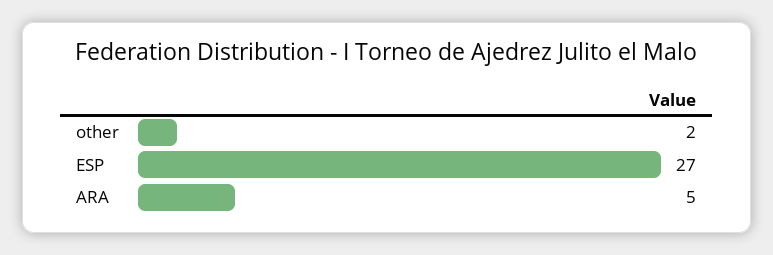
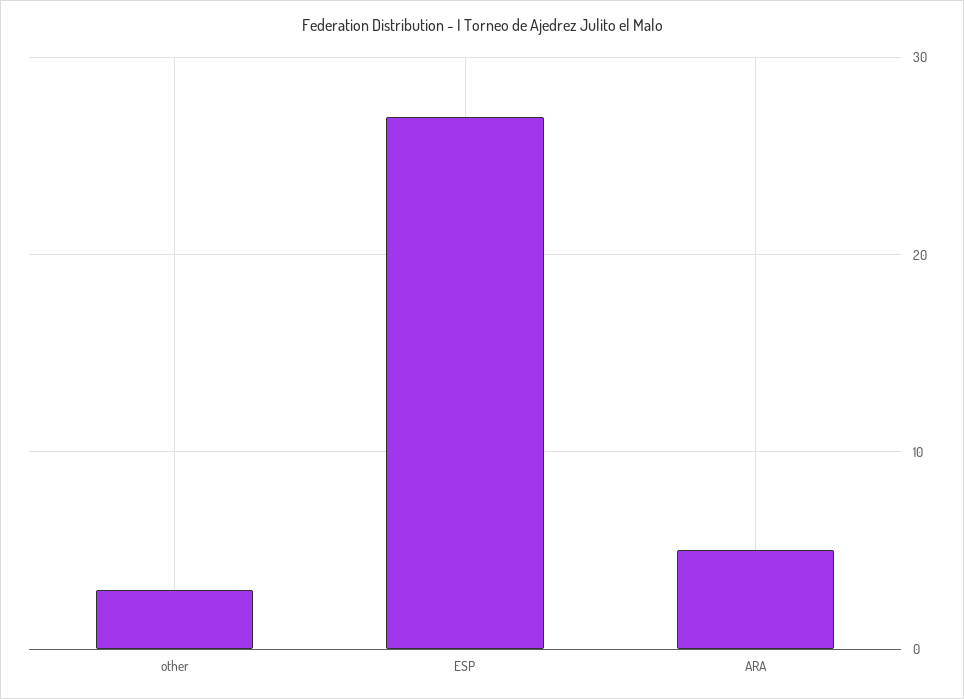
other: 2 -> 3

